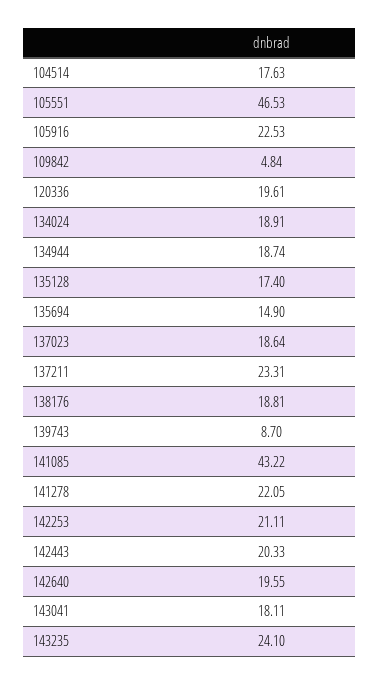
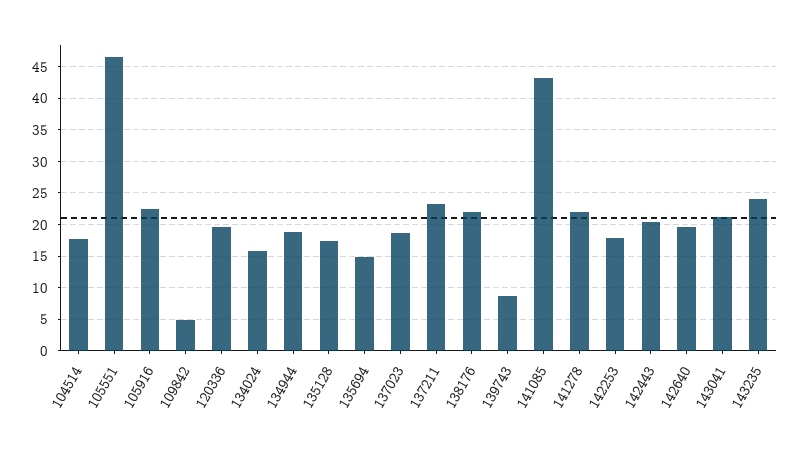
134024: 18.91 -> 16
138176: 18.81 -> 22
142253: 21.11 -> 18
143041: 18.11 -> 21

